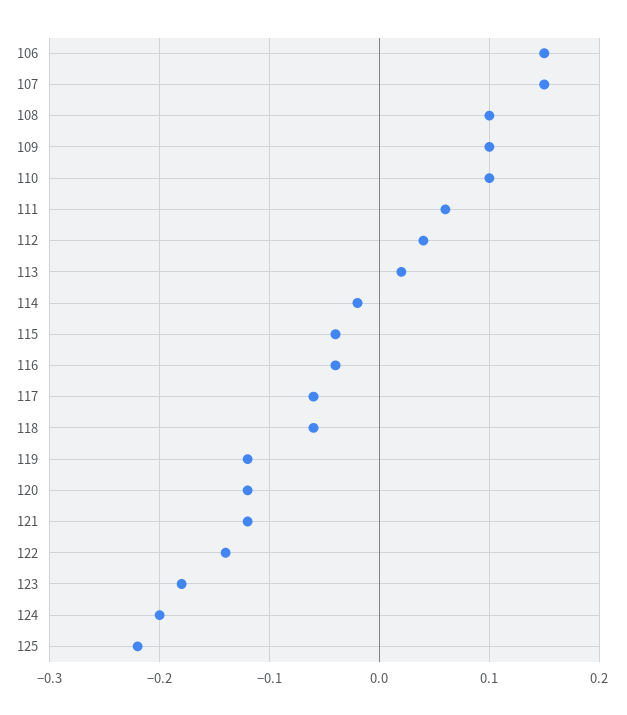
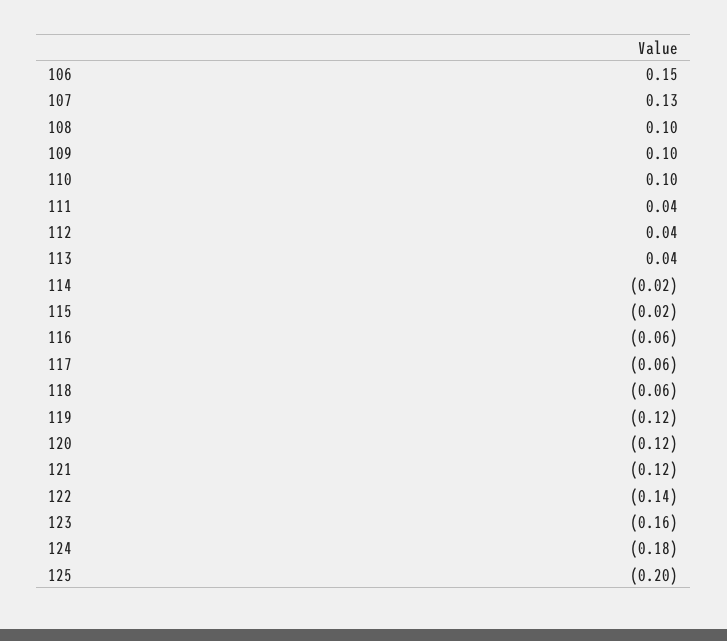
107: 0.15 -> 0.13
111: 0.06 -> 0.04
113: 0.02 -> 0.04
115: -0.04 -> -0.02
116: -0.04 -> -0.06
123: -0.18 -> -0.16
124: -0.2 -> -0.18
125: -0.22 -> -0.2

